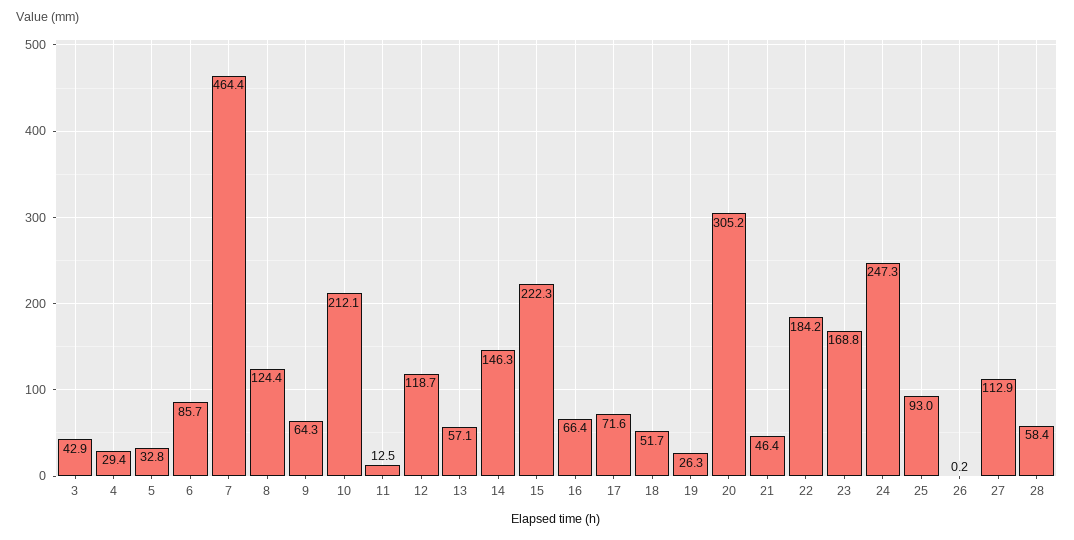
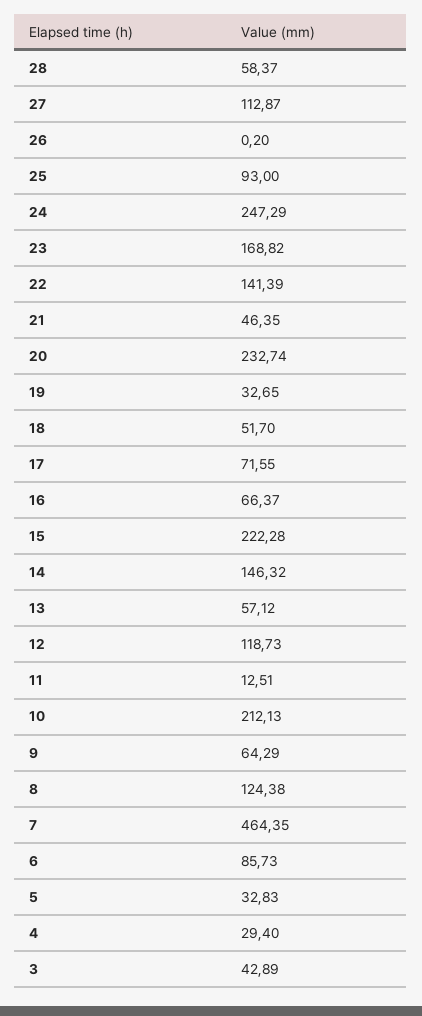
19: 26.3 -> 32.65
20: 305.2 -> 232.74
22: 184.2 -> 141.39

